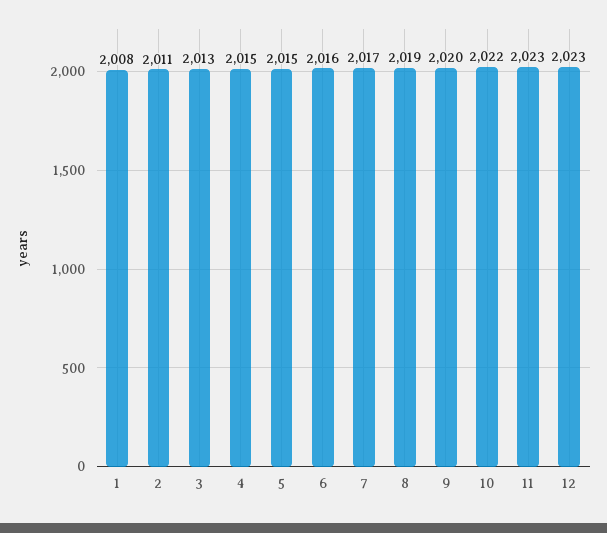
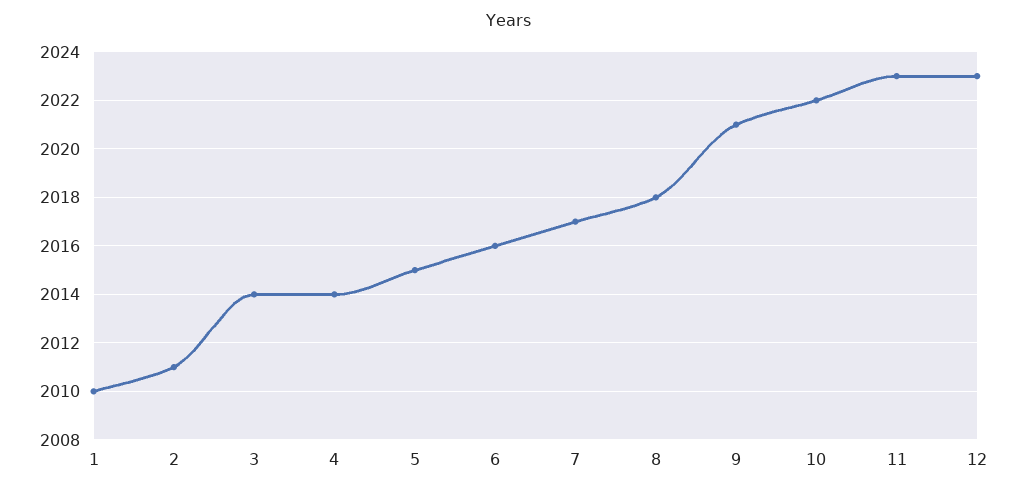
1: 2008 -> 2010
3: 2013 -> 2014
4: 2015 -> 2014
8: 2019 -> 2018
9: 2020 -> 2021

